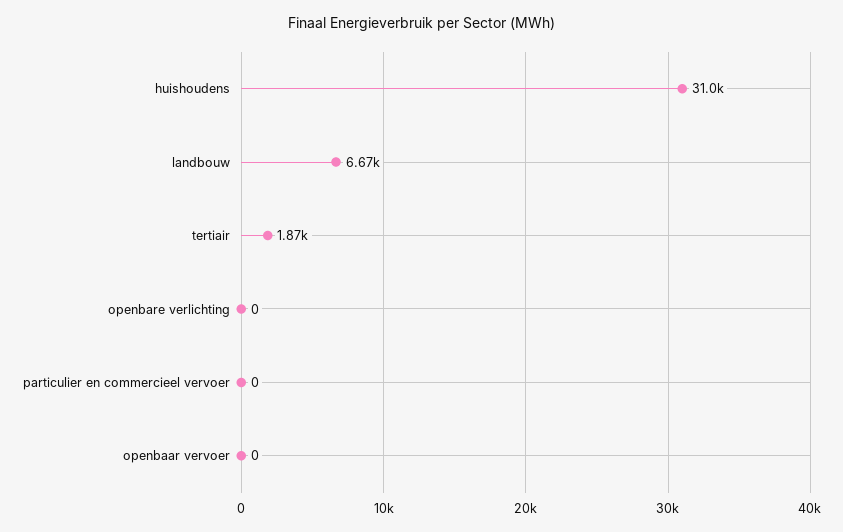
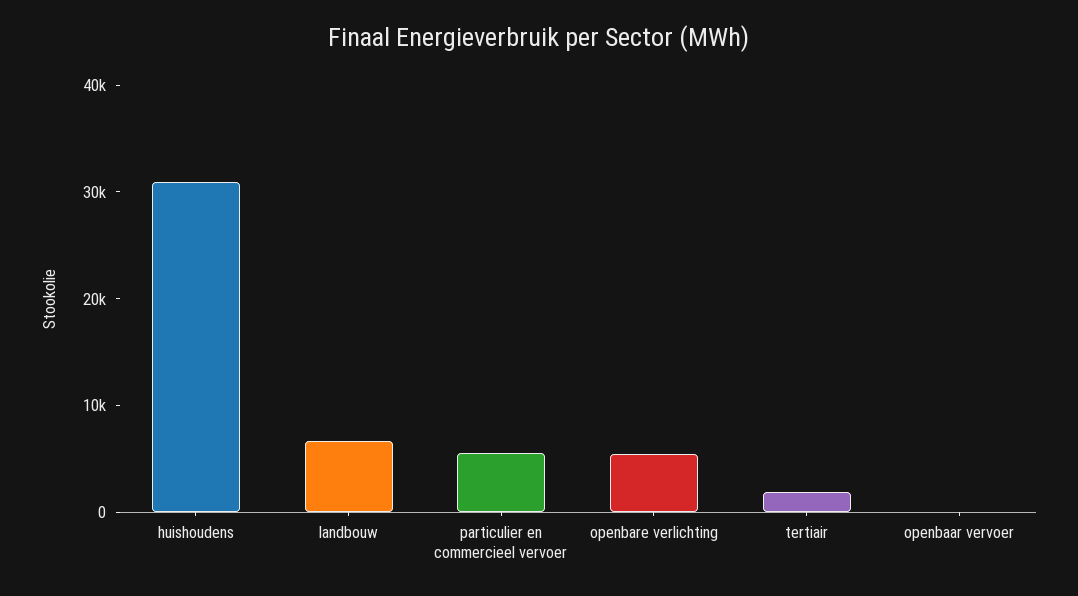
openbare verlichting: 0 -> 6000
particulier en commercieel vervoer: 0 -> 6000

